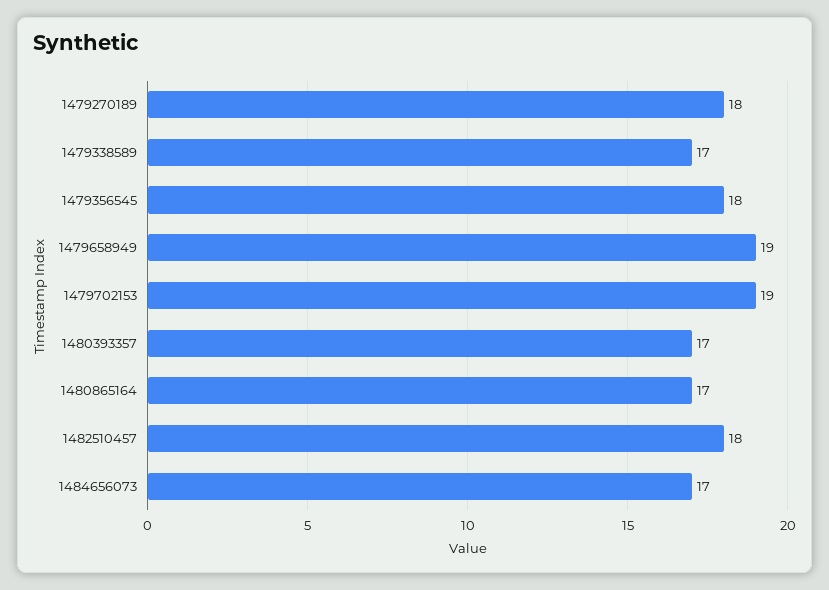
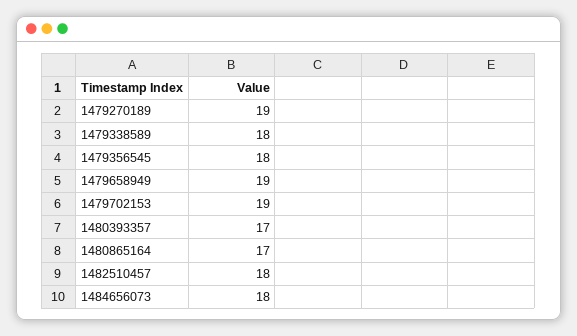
1479270189: 18 -> 19
1479338589: 17 -> 18
1484656073: 17 -> 18

